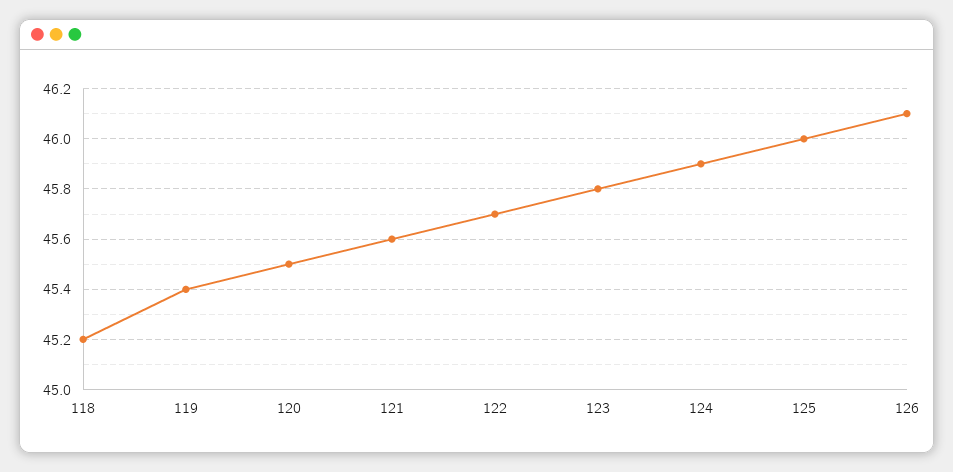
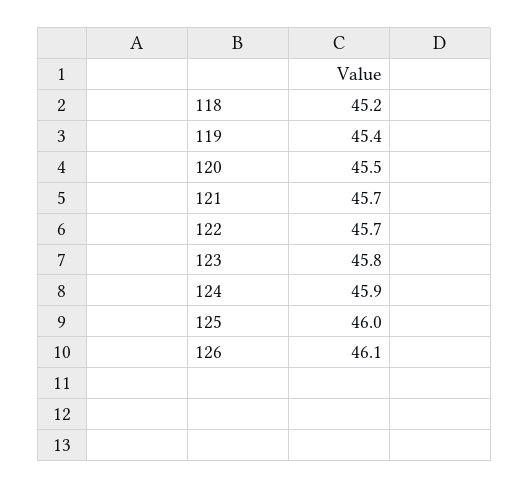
121: 45.6 -> 45.7

